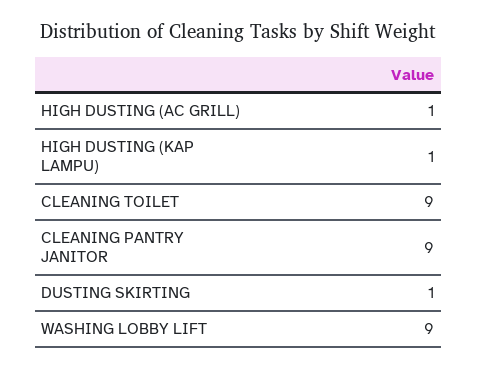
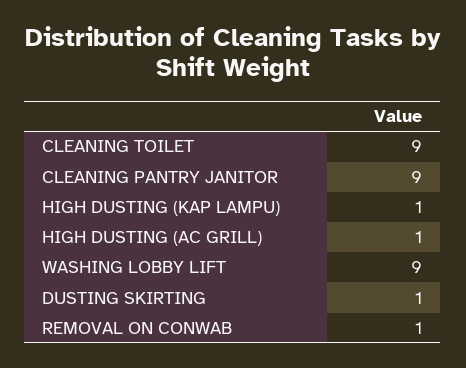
REMOVAL ON CONWAB: none -> 1

